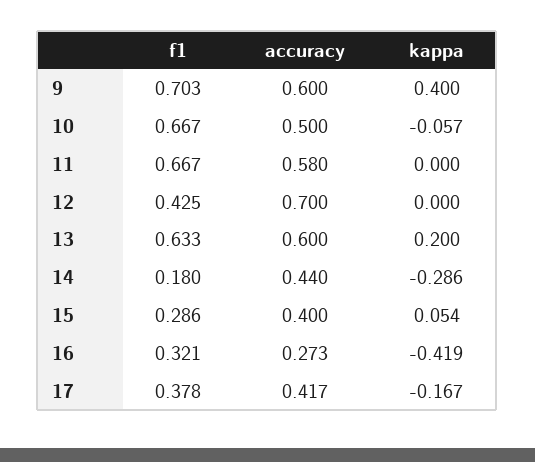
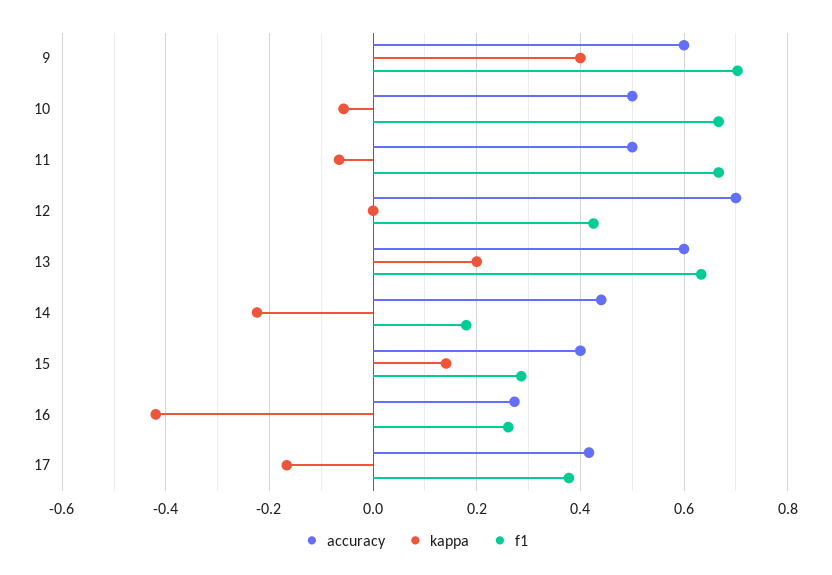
accuracy, 11: 0.58 -> 0.5
kappa, 11: 0 -> -0.06
kappa, 14: -0.286 -> -0.22
kappa, 15: 0.054 -> 0.14
f1, 16: 0.321 -> 0.26

